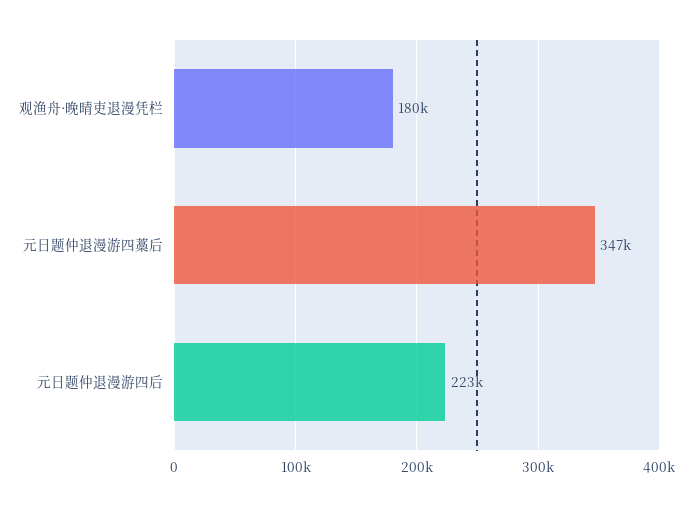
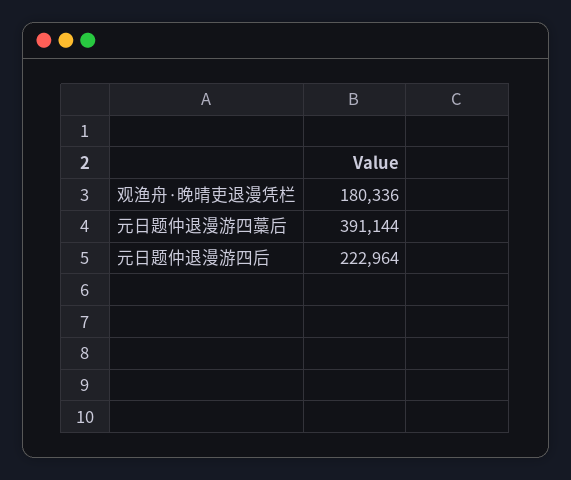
元日题仲退漫游四藁后: 347000 -> 391144

